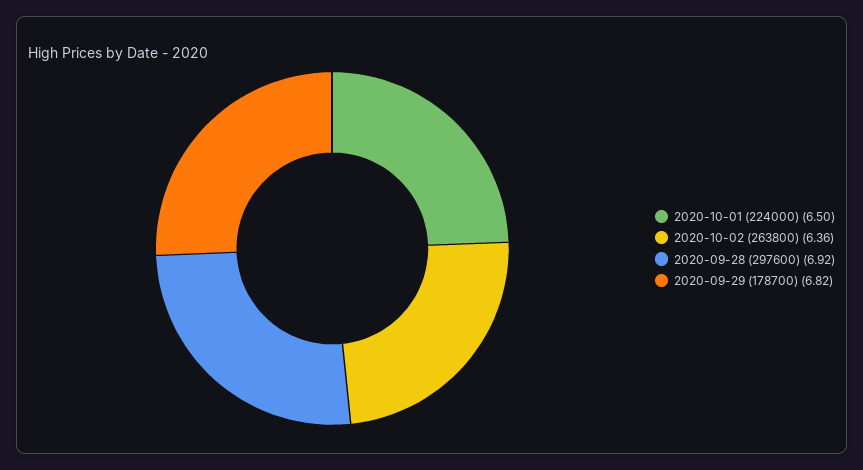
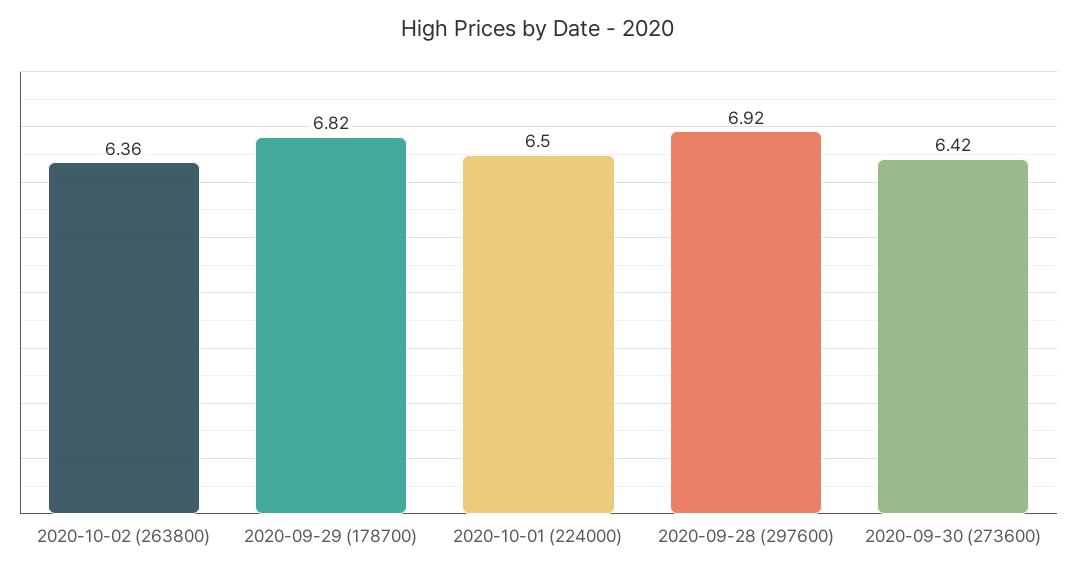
2020-09-30 (273600): none -> 6.42

